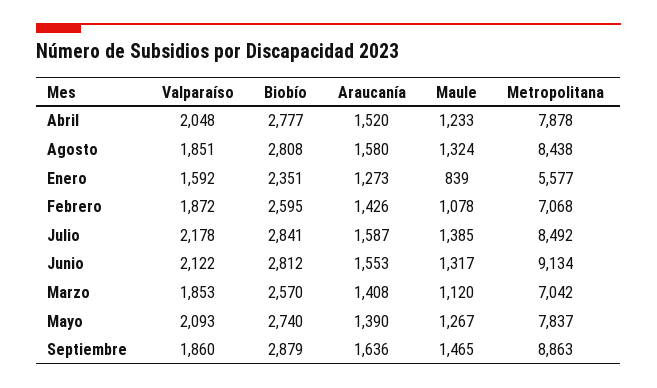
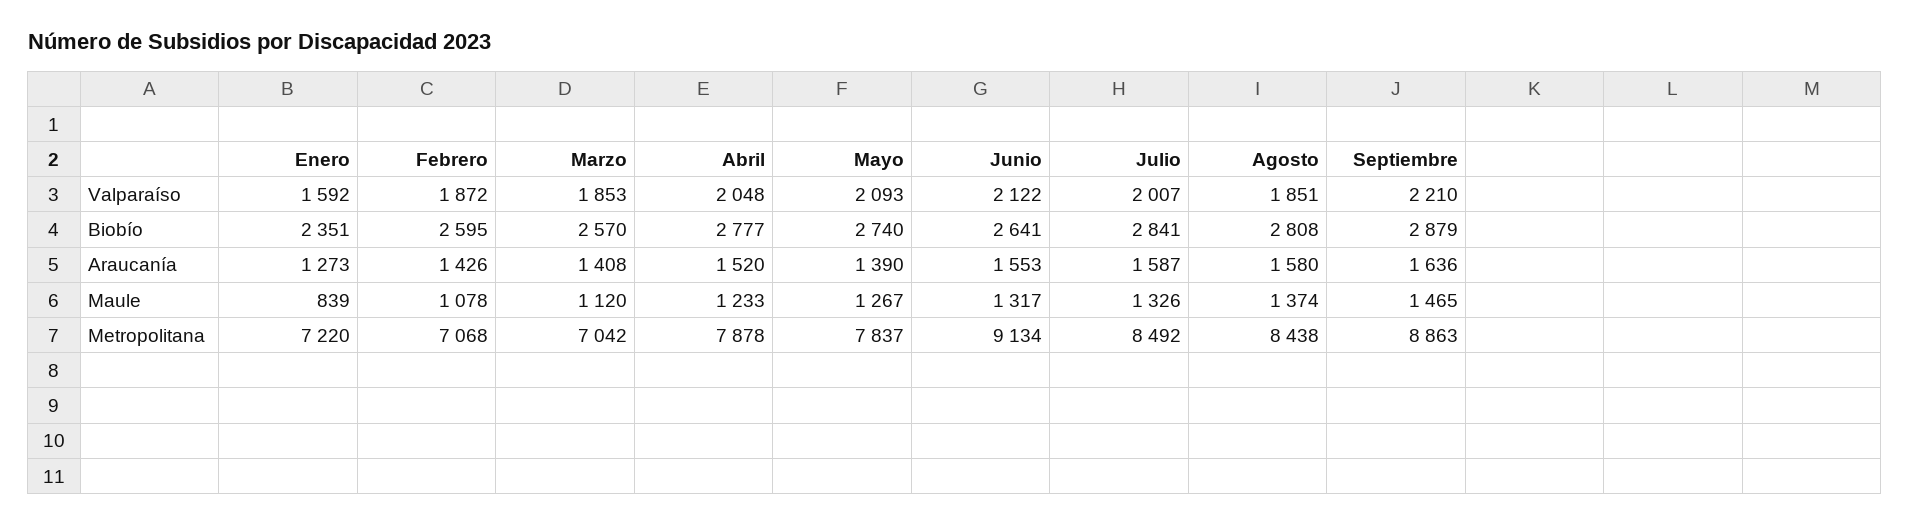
Maule, Agosto: 1324 -> 1374
Metropolitana, Enero: 5577 -> 7220
Valparaíso, Julio: 2178 -> 2007
Maule, Julio: 1385 -> 1326
Biobío, Junio: 2812 -> 2641
Valparaíso, Septiembre: 1860 -> 2210

